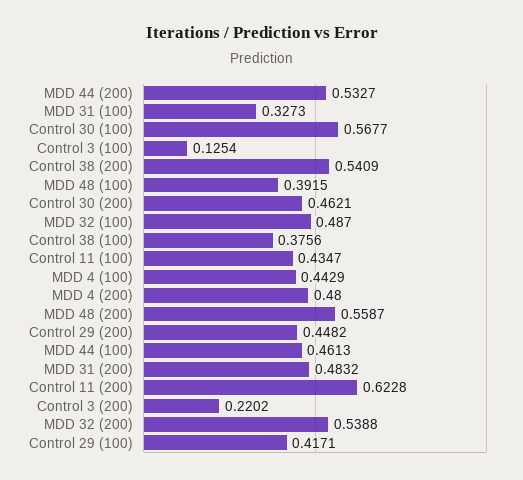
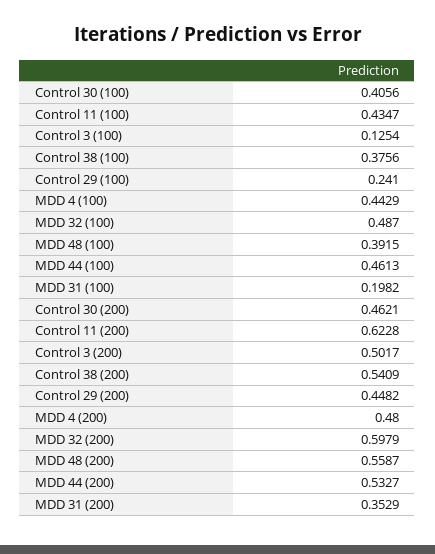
MDD 31 (100): 0.3273 -> 0.1982
Control 30 (100): 0.5677 -> 0.4056
MDD 31 (200): 0.4832 -> 0.3529
Control 3 (200): 0.2202 -> 0.5017
MDD 32 (200): 0.5388 -> 0.5979
Control 29 (100): 0.4171 -> 0.241

